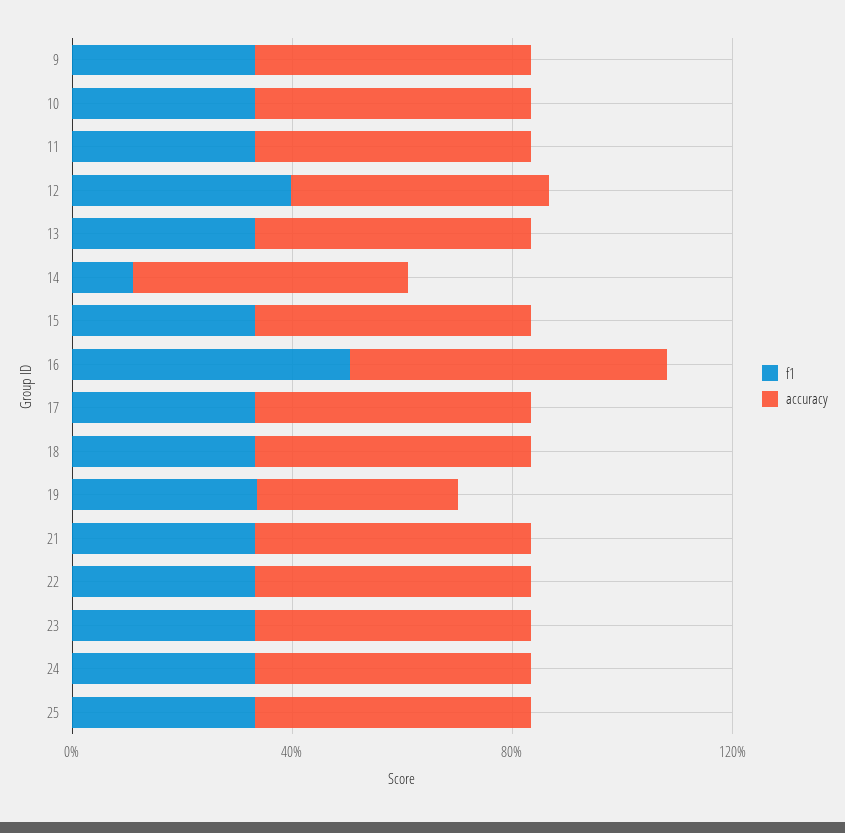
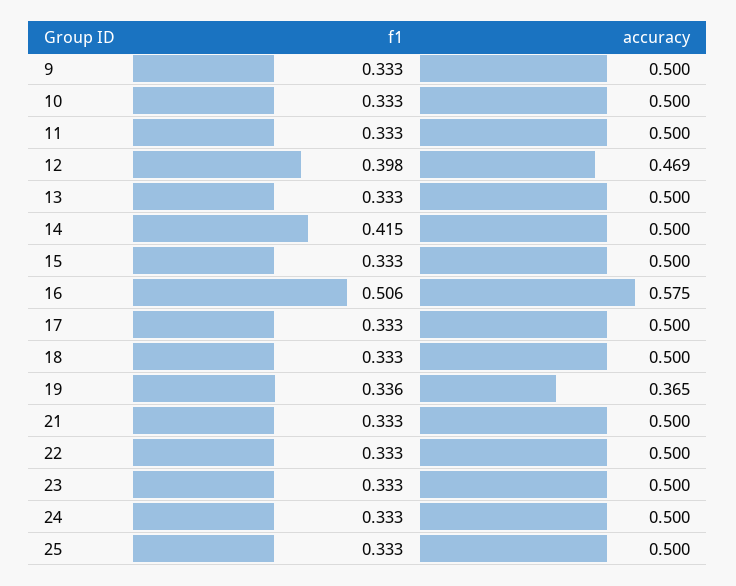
f1, 14: 0.1 -> 0.415

